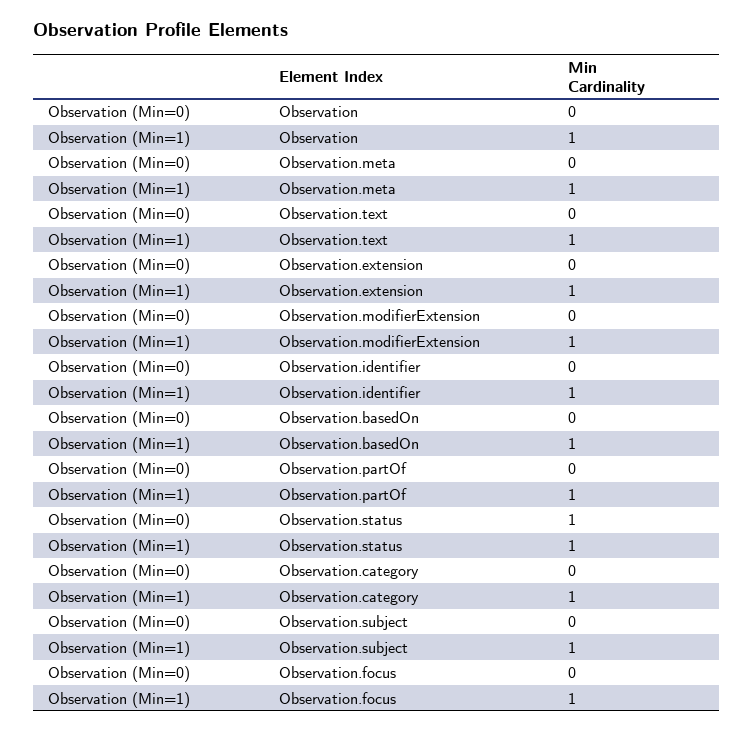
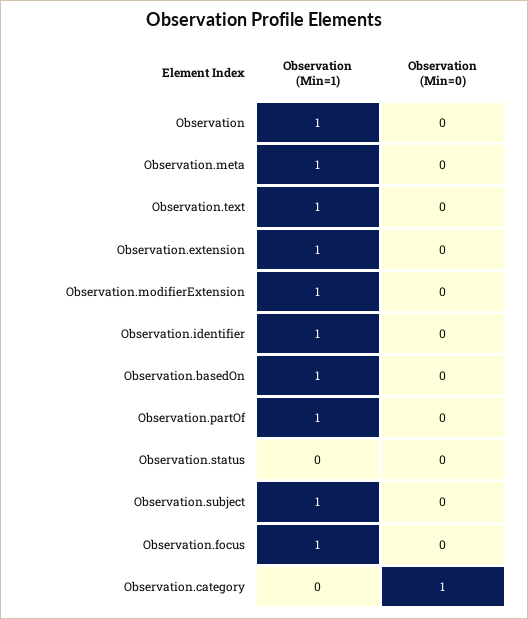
Observation (Min=0), Observation.status: 1 -> 0
Observation (Min=1), Observation.status: 1 -> 0
Observation (Min=0), Observation.category: 0 -> 1
Observation (Min=1), Observation.category: 1 -> 0

